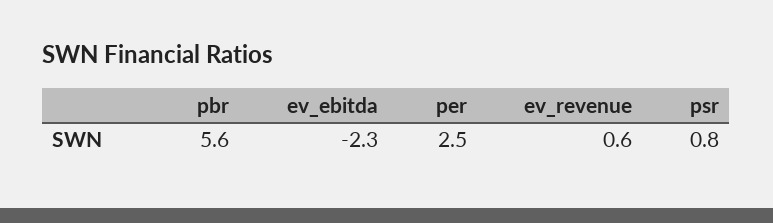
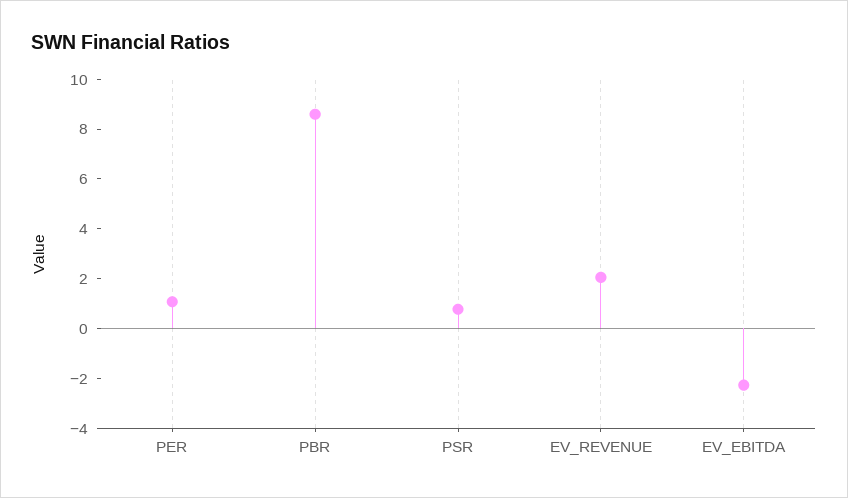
pbr: 5.6 -> 8.5
per: 2.5 -> 1
ev_revenue: 0.6 -> 2

